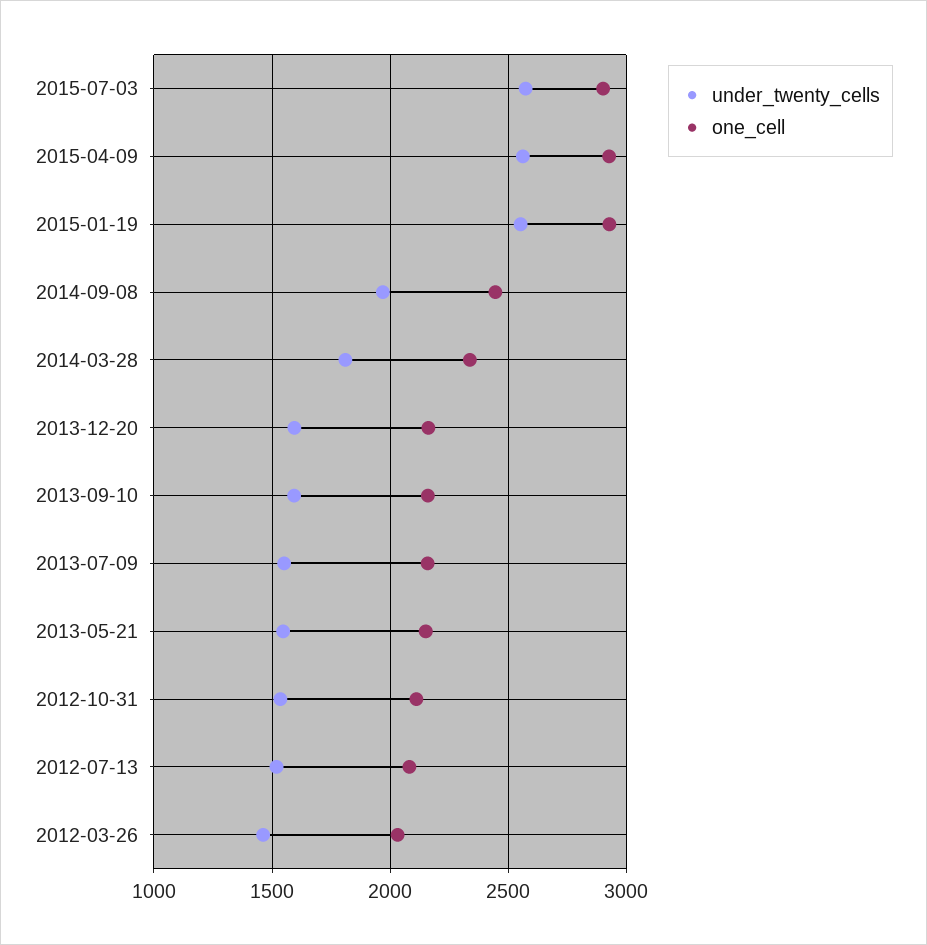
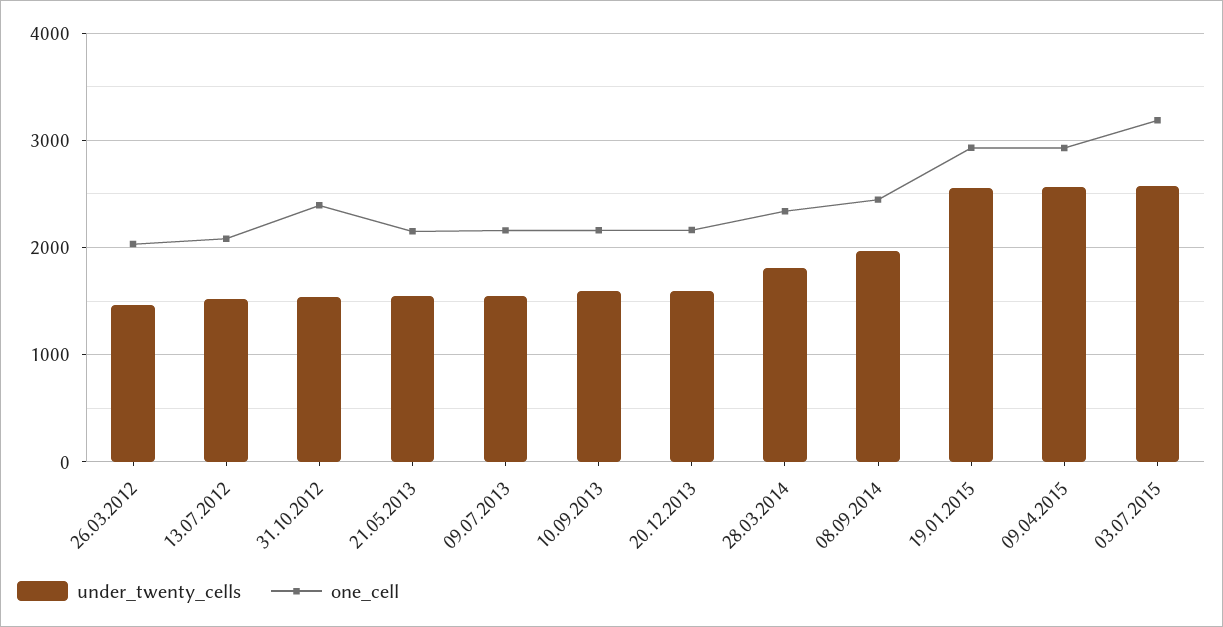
one_cell, 2015-07-03: 2900 -> 3200
one_cell, 2012-10-31: 2100 -> 2400

